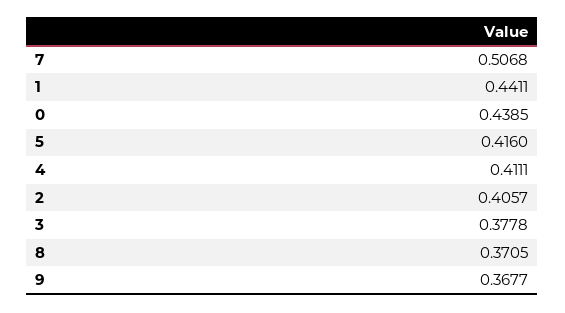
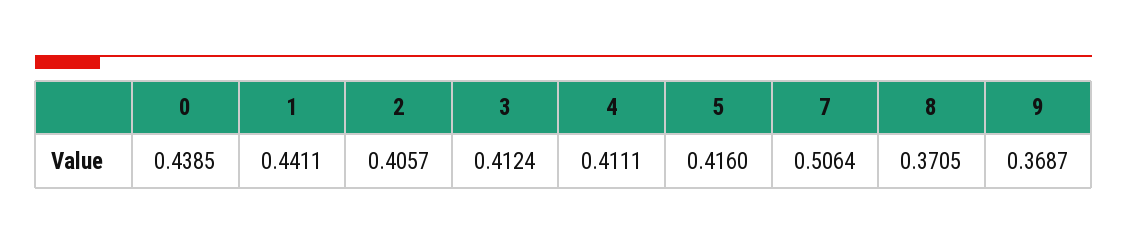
7: 0.5068 -> 0.5064
3: 0.3778 -> 0.4124
9: 0.3677 -> 0.3687

